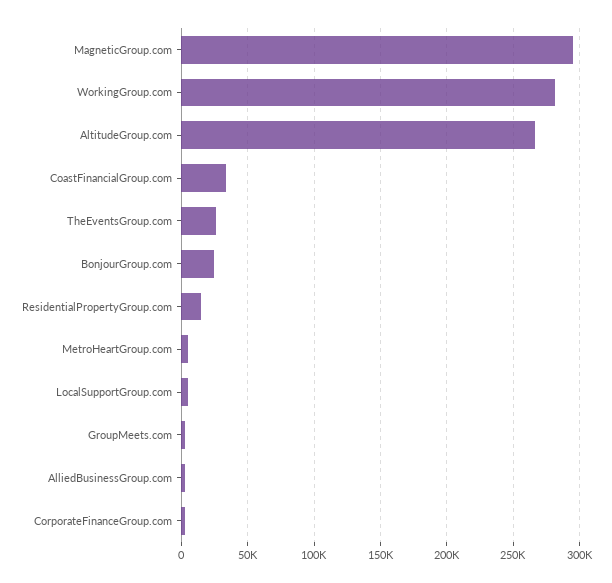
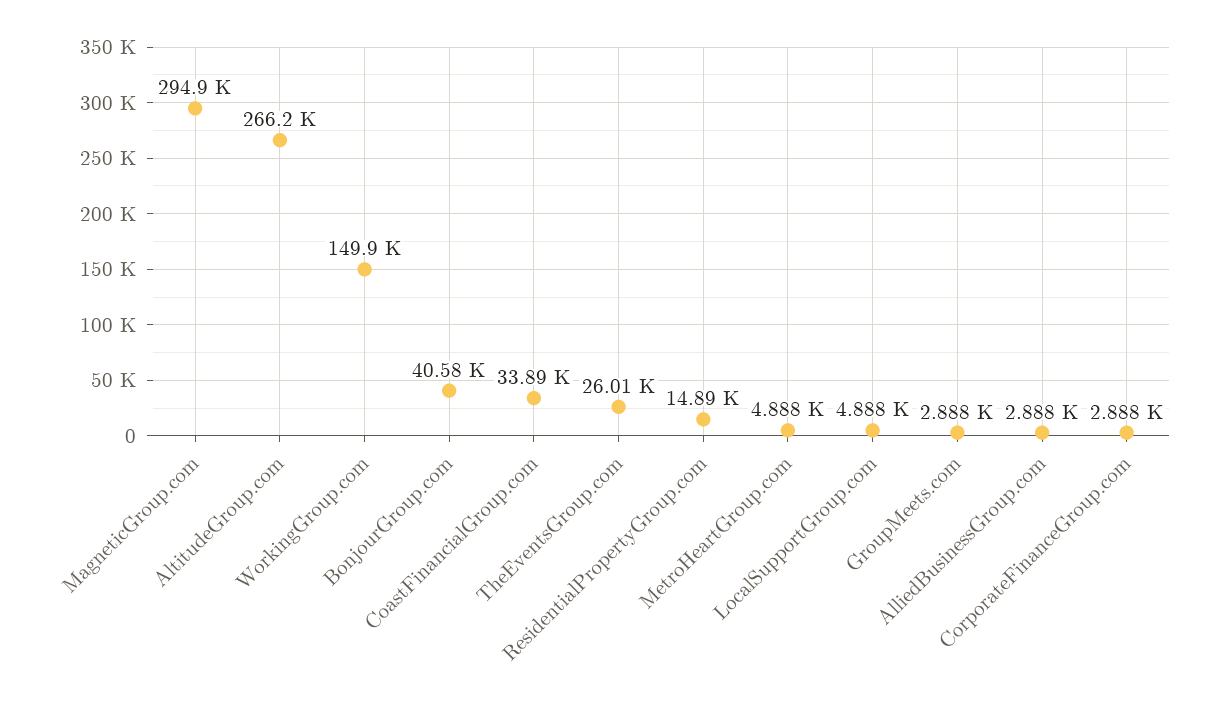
WorkingGroup.com: 280000 -> 149900
BonjourGroup.com: 25000 -> 40580

